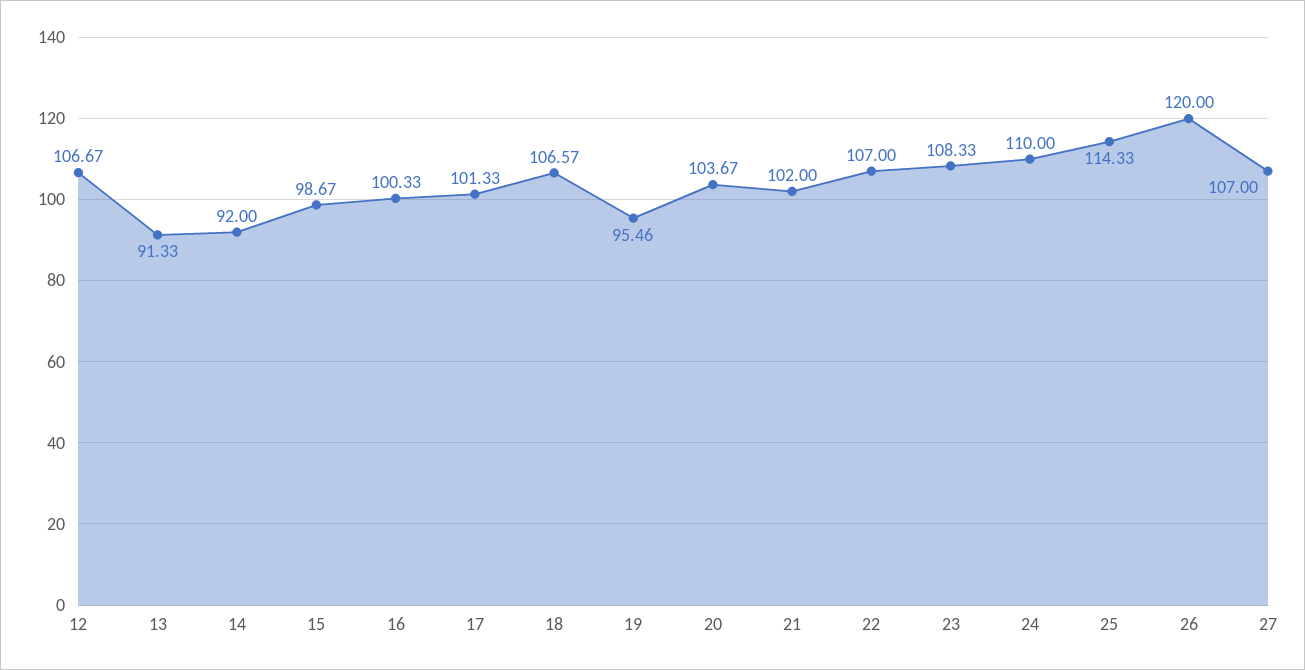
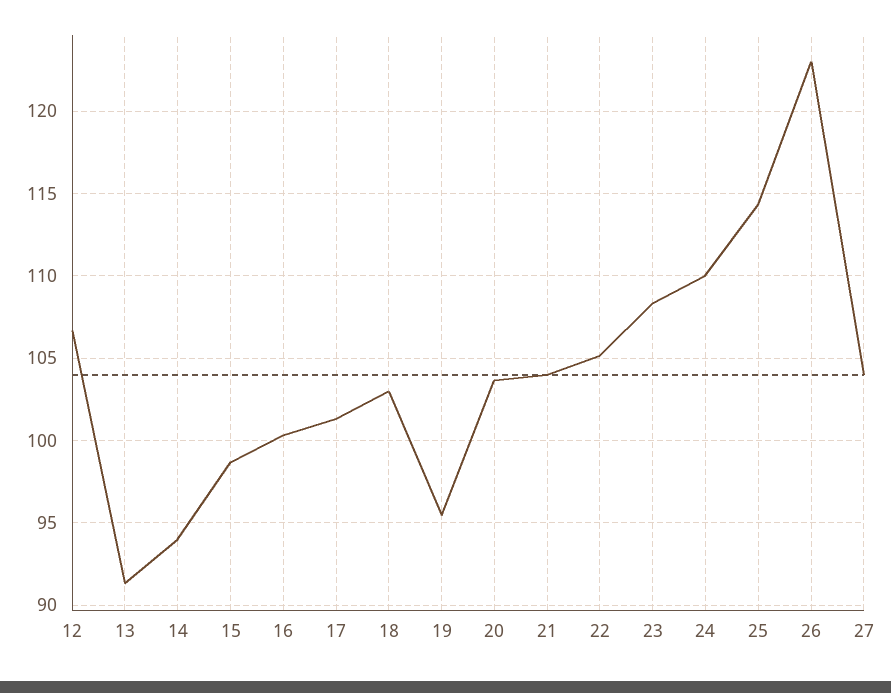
14: 92 -> 94
18: 106.57 -> 103
21: 102 -> 104
22: 107 -> 105
26: 120 -> 123
27: 107 -> 104

